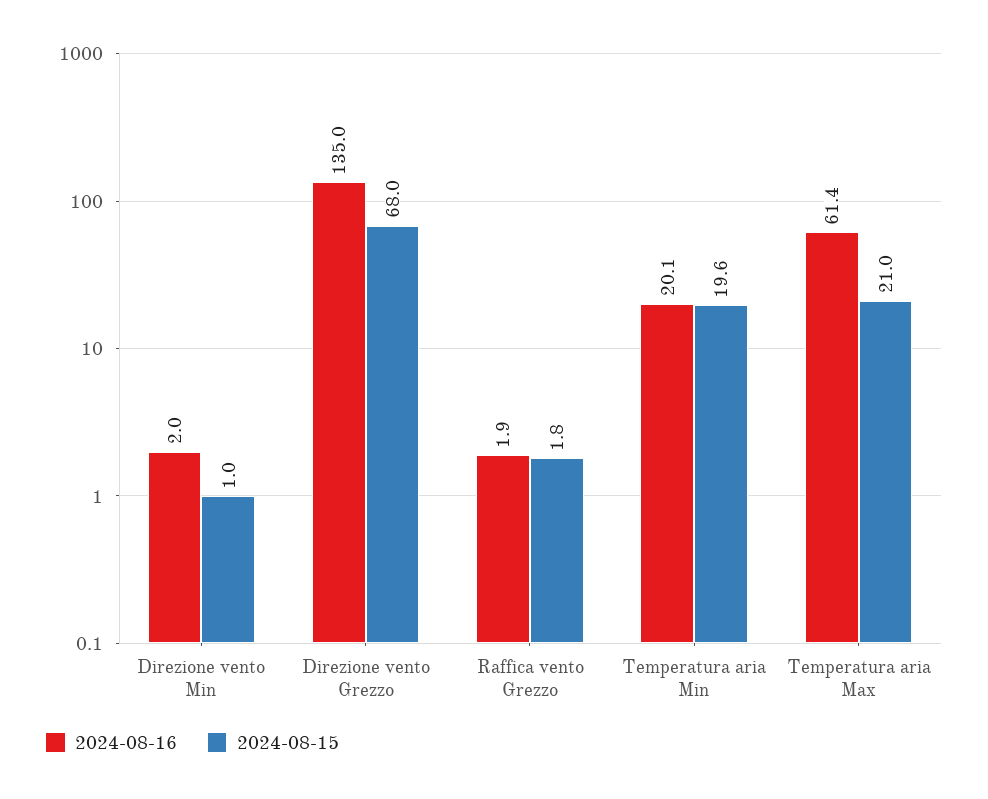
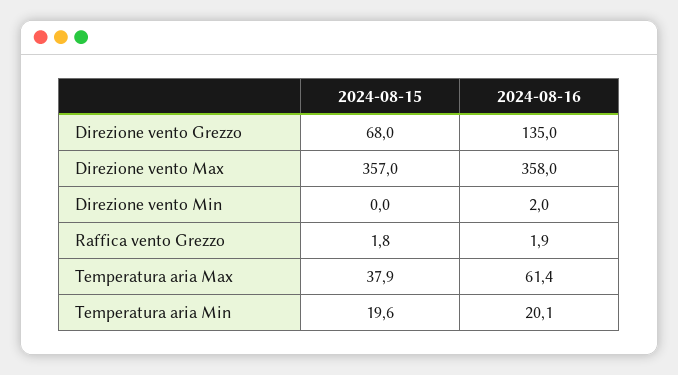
2024-08-15, Direzione vento Min: 1 -> 0
2024-08-15, Temperatura aria Max: 21 -> 37.9
2024-08-15, Direzione vento Max: none -> 357
2024-08-16, Direzione vento Max: none -> 358

